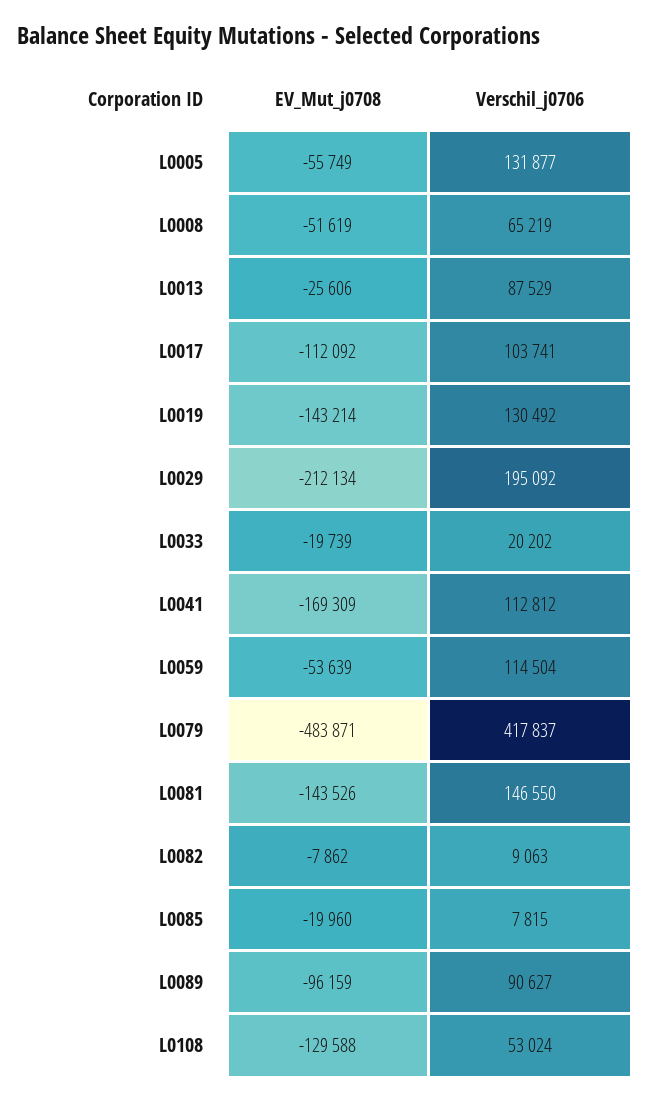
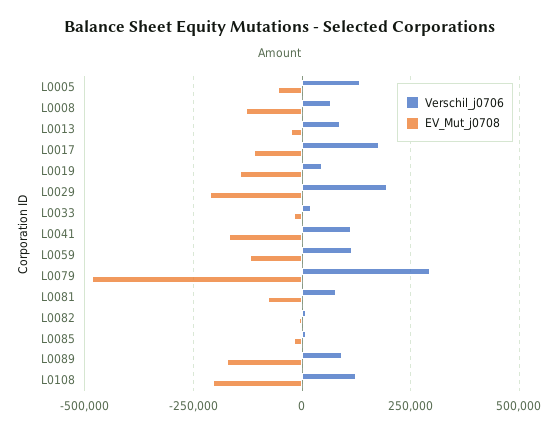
EV_Mut_j0708, L0008: -51619 -> -125000
Verschil_j0706, L0017: 103741 -> 175000
Verschil_j0706, L0019: 130492 -> 50000
EV_Mut_j0708, L0059: -53639 -> -125000
Verschil_j0706, L0079: 417837 -> 300000
EV_Mut_j0708, L0081: -143526 -> -75000
Verschil_j0706, L0081: 146550 -> 75000
EV_Mut_j0708, L0089: -96159 -> -175000
EV_Mut_j0708, L0108: -129588 -> -200000
Verschil_j0706, L0108: 53024 -> 125000

